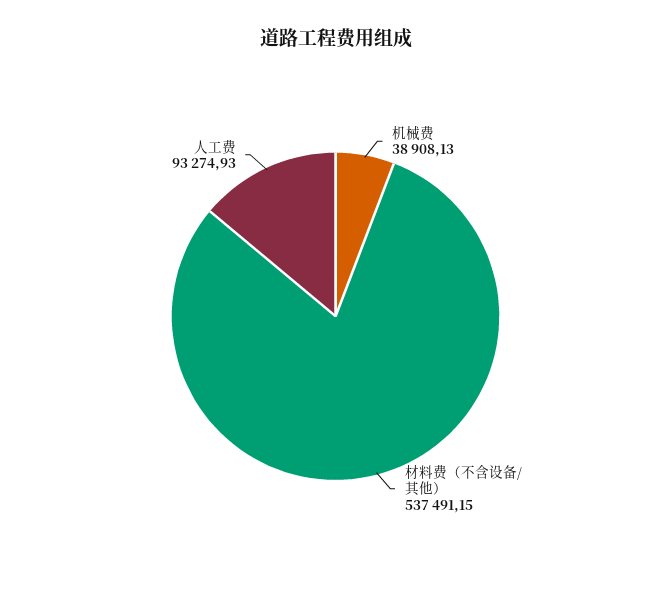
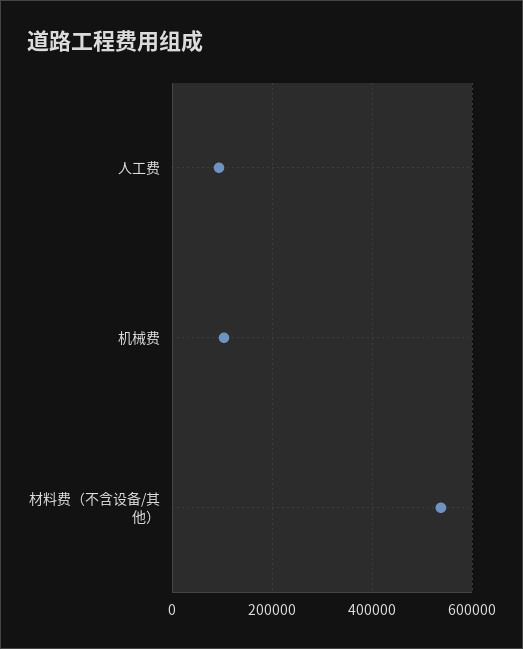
机械费: 38908.13 -> 100000

